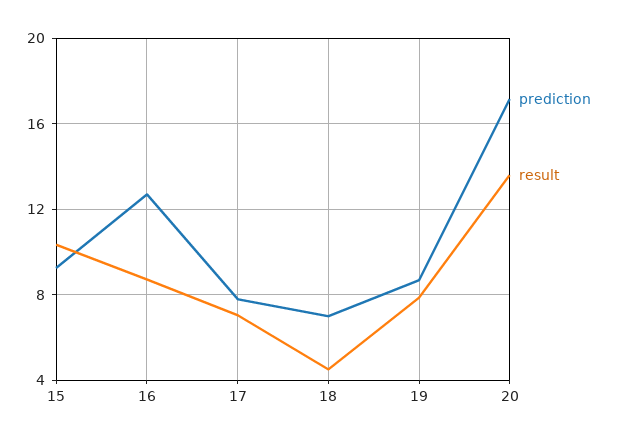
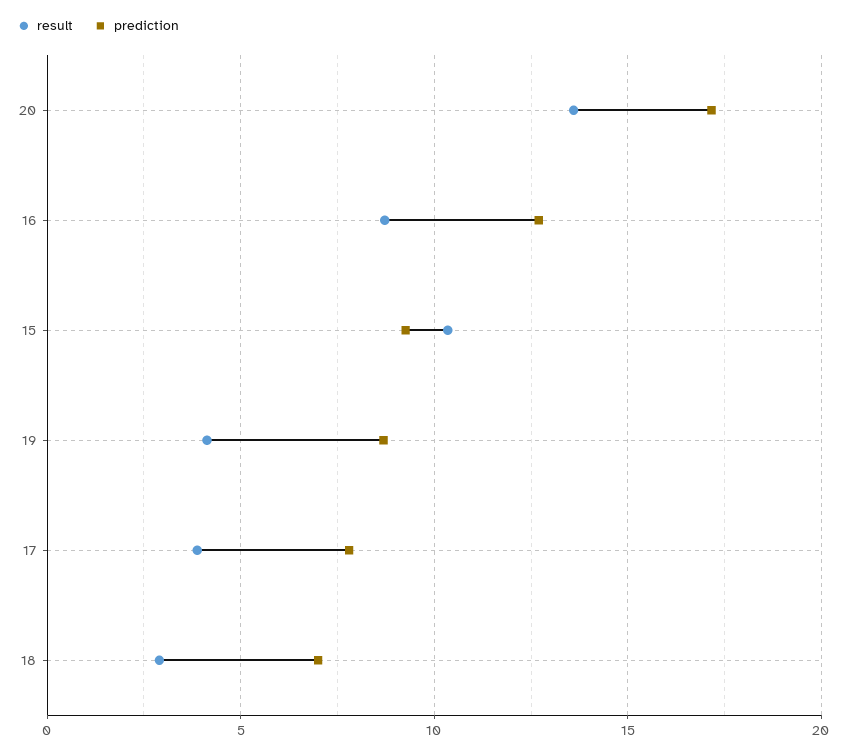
result, 17: 7 -> 4
result, 18: 4.5 -> 3
result, 19: 8 -> 4

